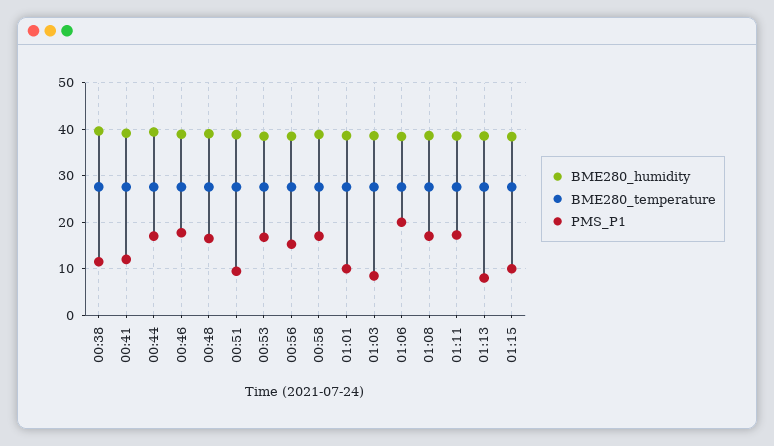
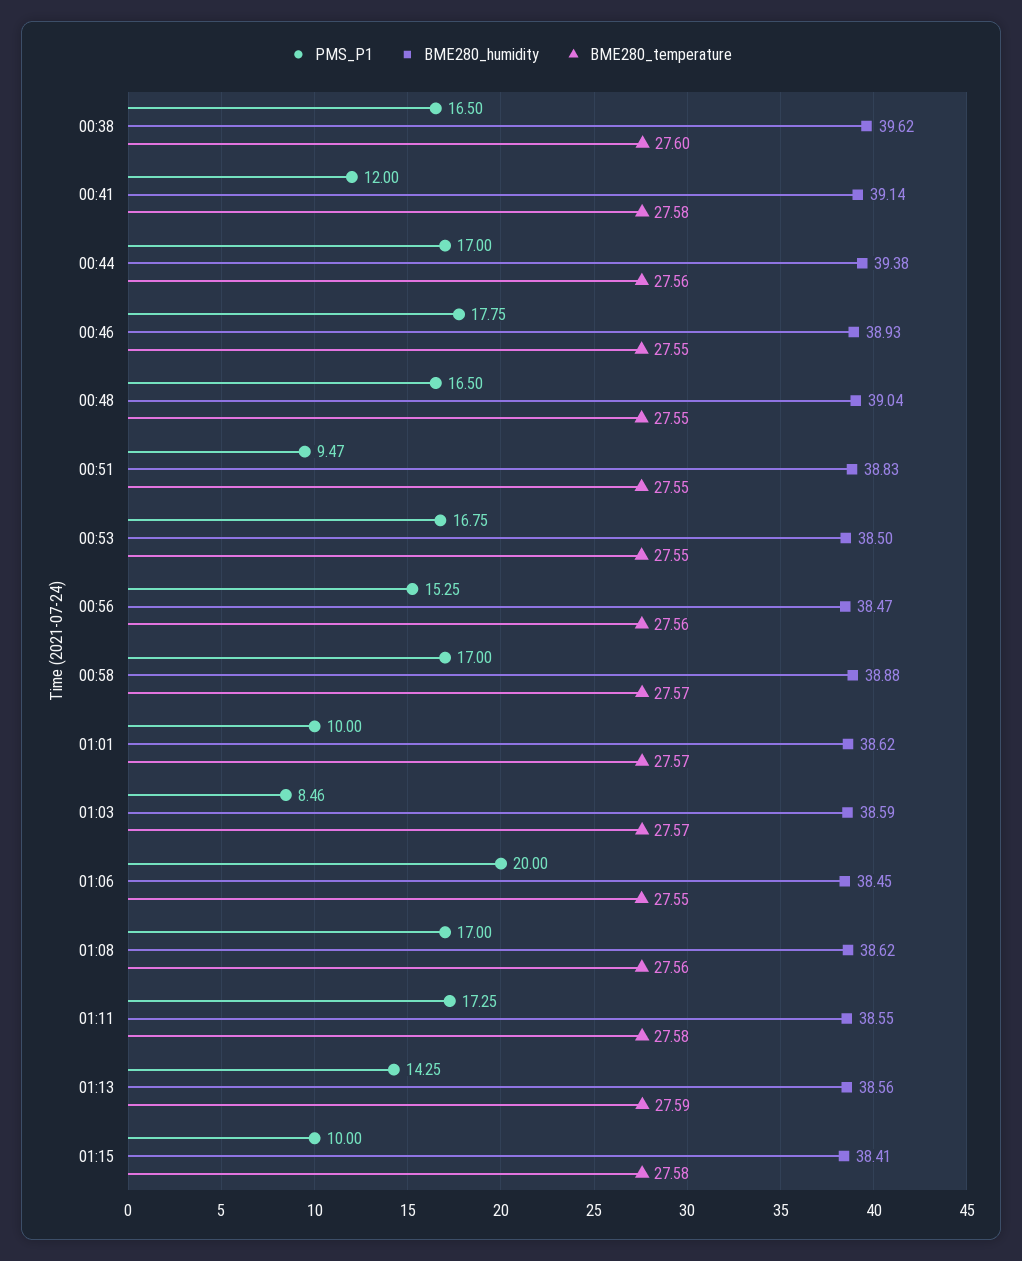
PMS_P1, 00:38: 12 -> 16.5
PMS_P1, 01:13: 8 -> 14.25

